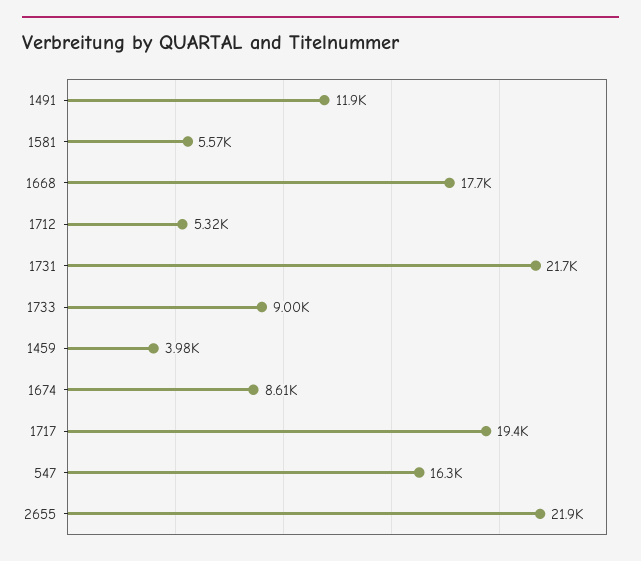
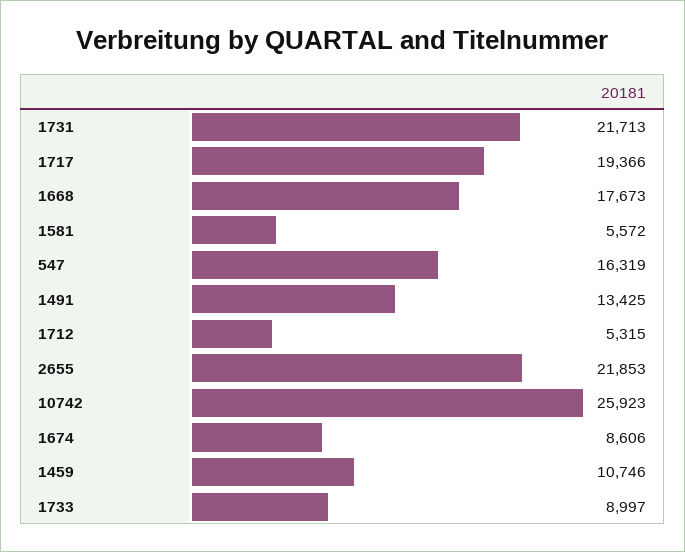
1491: 11900 -> 13425
1459: 3980 -> 10746
10742: none -> 25923

